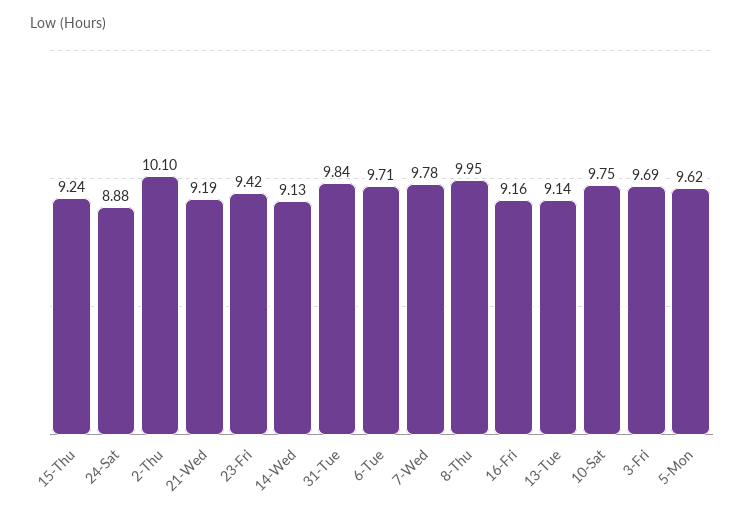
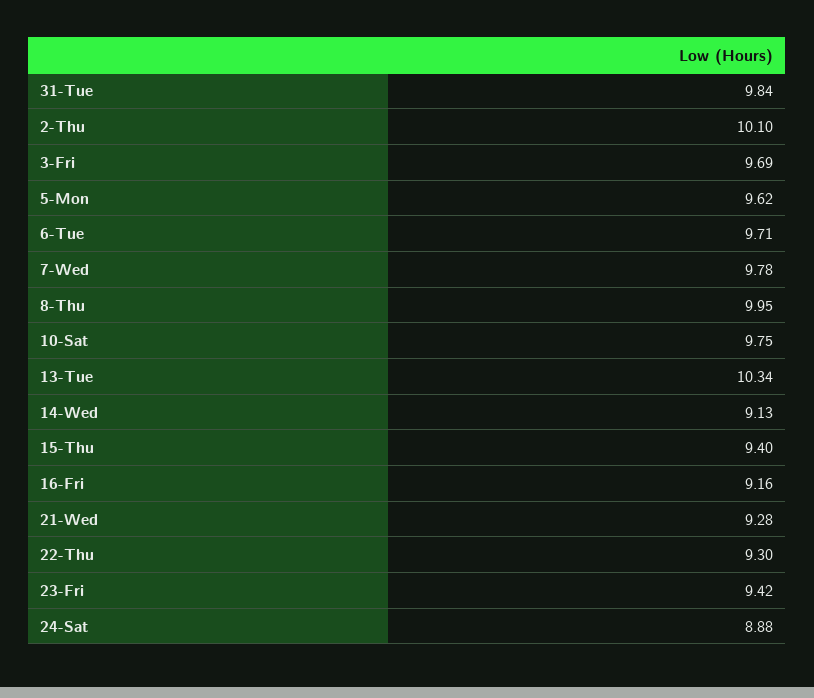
15-Thu: 9.24 -> 9.4
21-Wed: 9.19 -> 9.28
13-Tue: 9.14 -> 10.34
22-Thu: none -> 9.3

